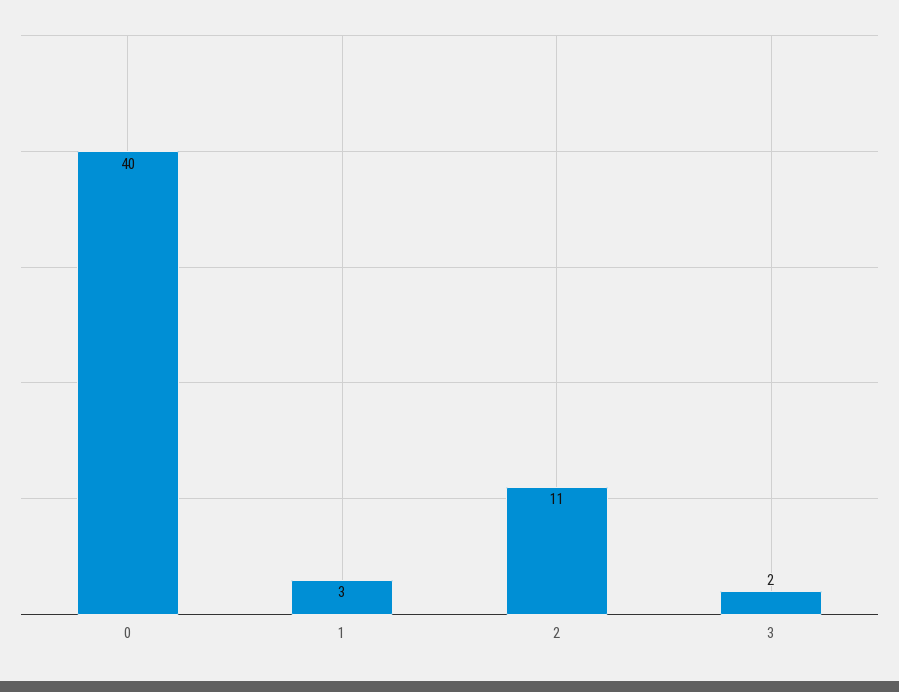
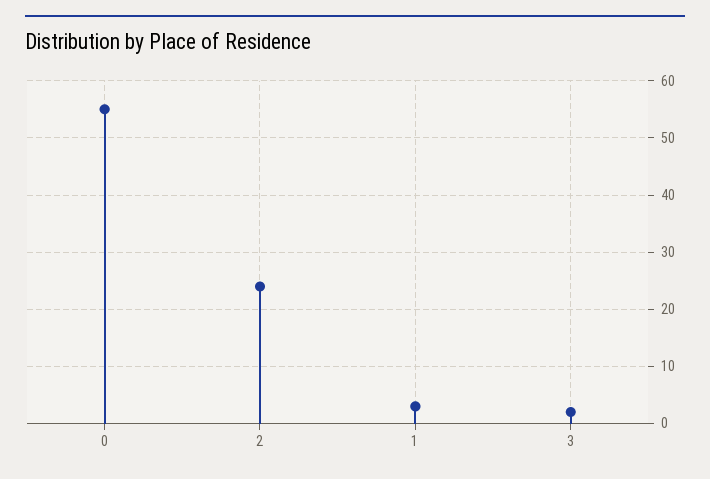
0: 40 -> 55
2: 11 -> 25

